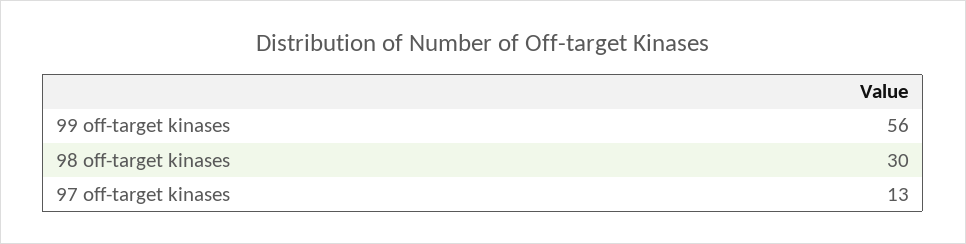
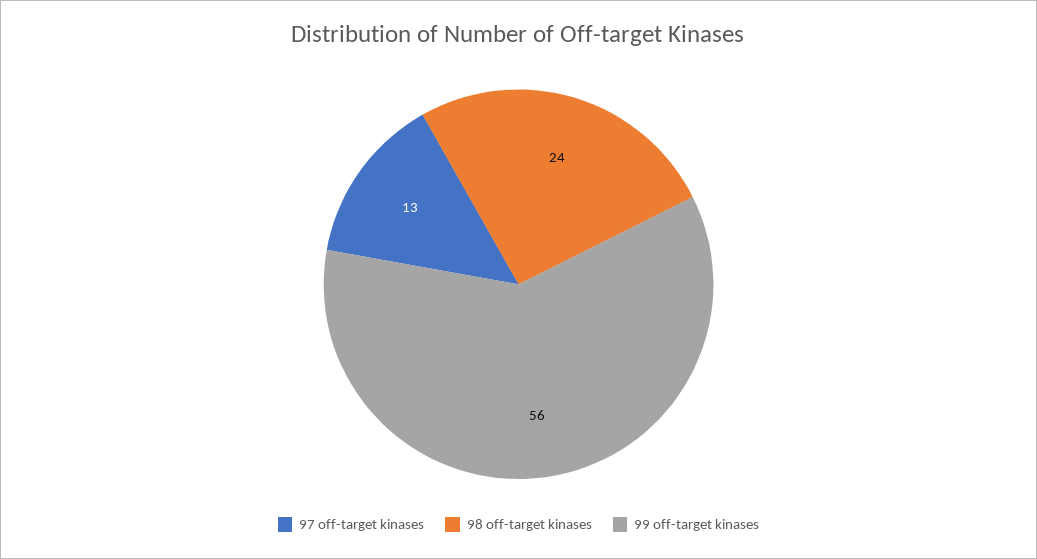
98 off-target kinases: 30 -> 24

